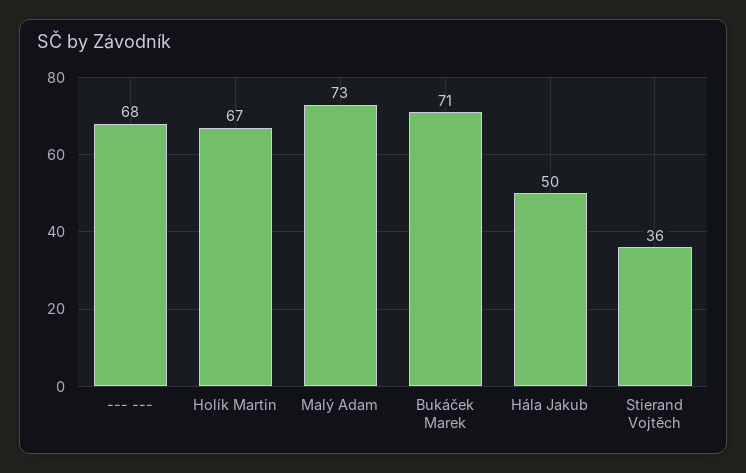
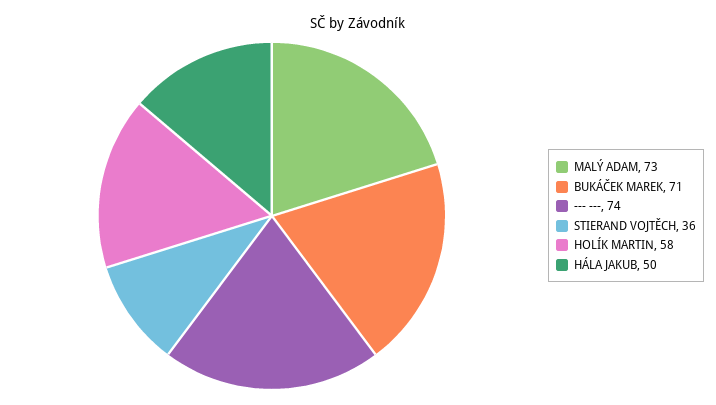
--- ---: 68 -> 74
Holík Martin: 67 -> 58

